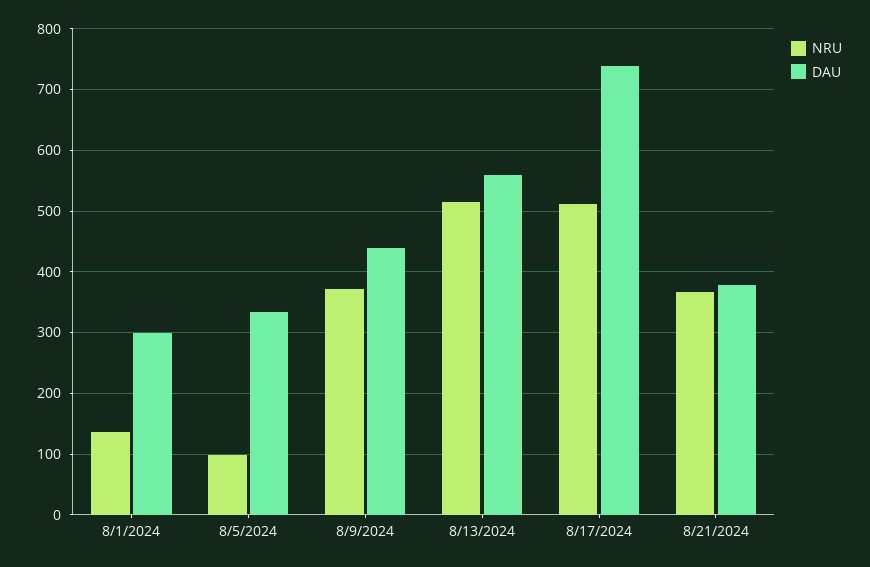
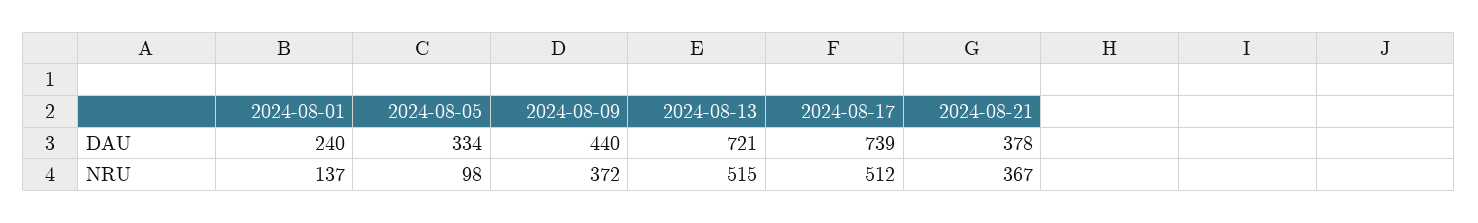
DAU, 8/1/2024: 300 -> 240
DAU, 8/13/2024: 560 -> 721

